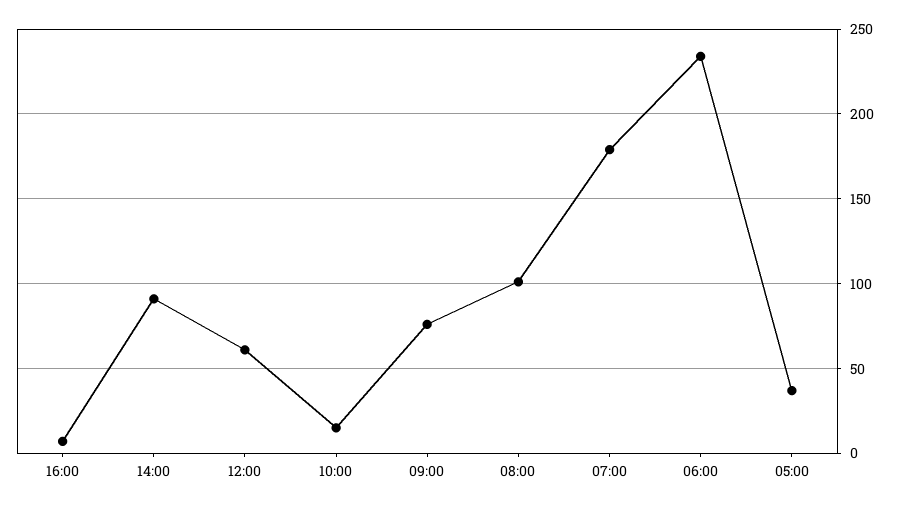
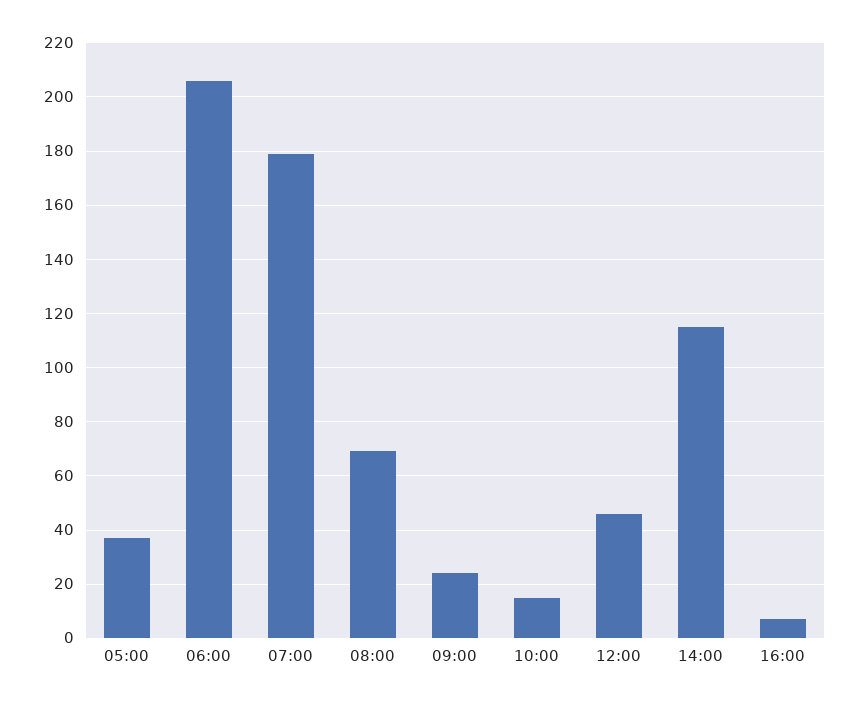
14:00: 90 -> 115
12:00: 60 -> 45
09:00: 75 -> 25
08:00: 100 -> 70
06:00: 235 -> 205

